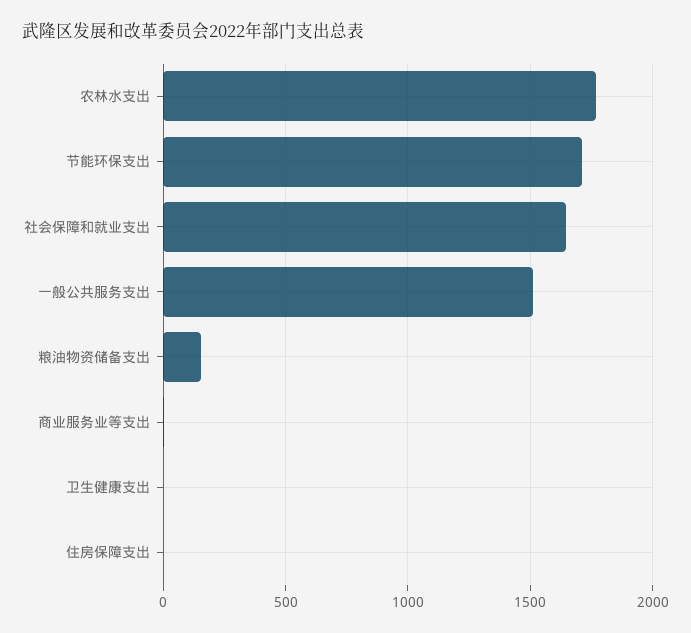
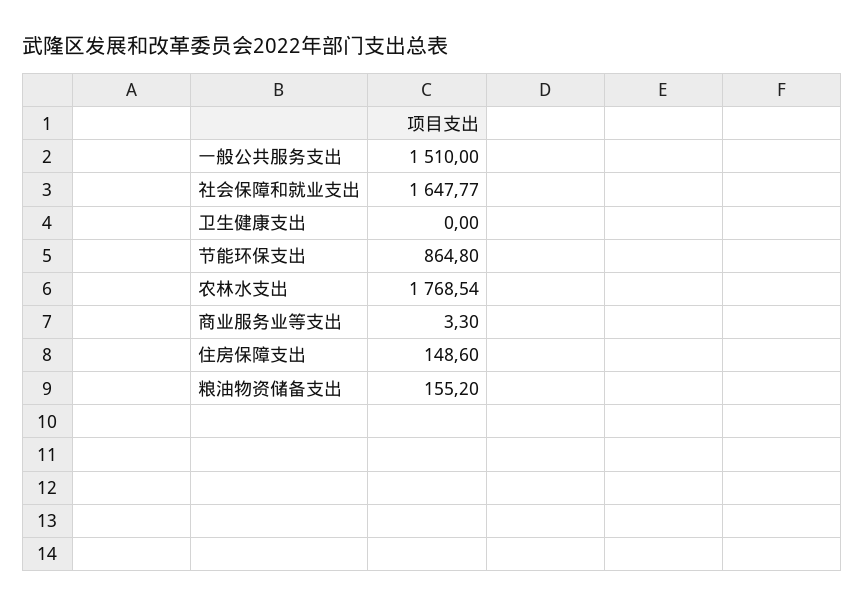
节能环保支出: 1700 -> 864.8
住房保障支出: 0 -> 148.6

